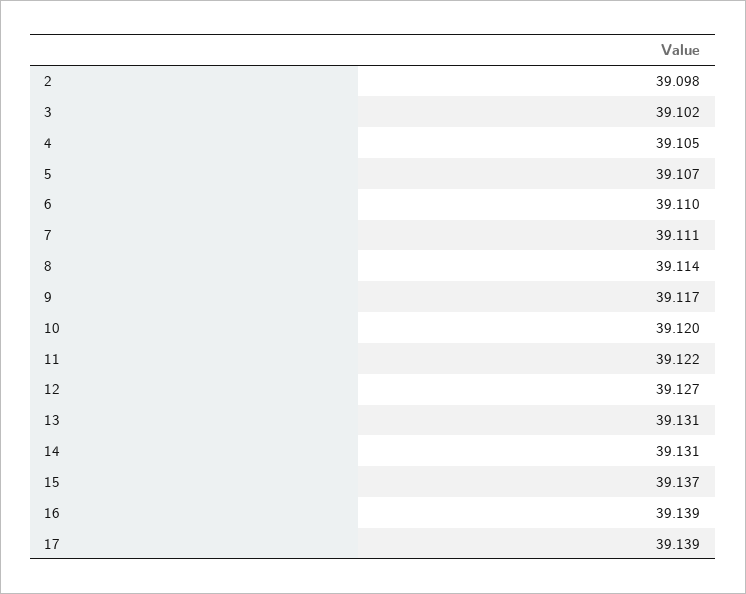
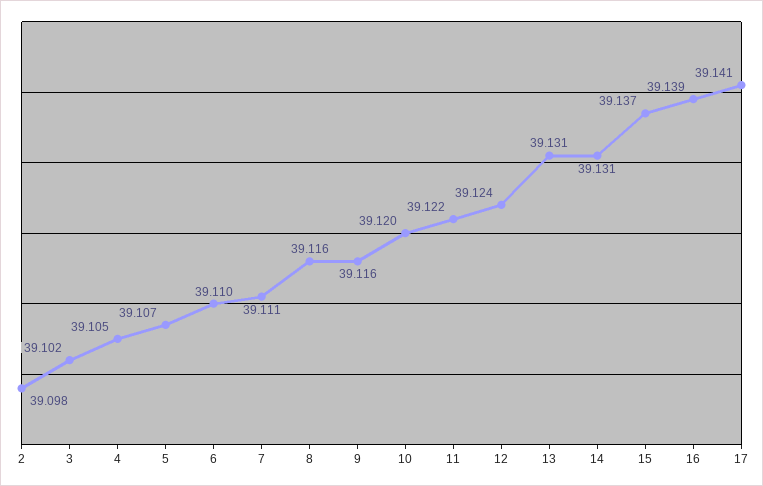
8: 39.114 -> 39.116
9: 39.117 -> 39.116
12: 39.127 -> 39.124
17: 39.139 -> 39.141

